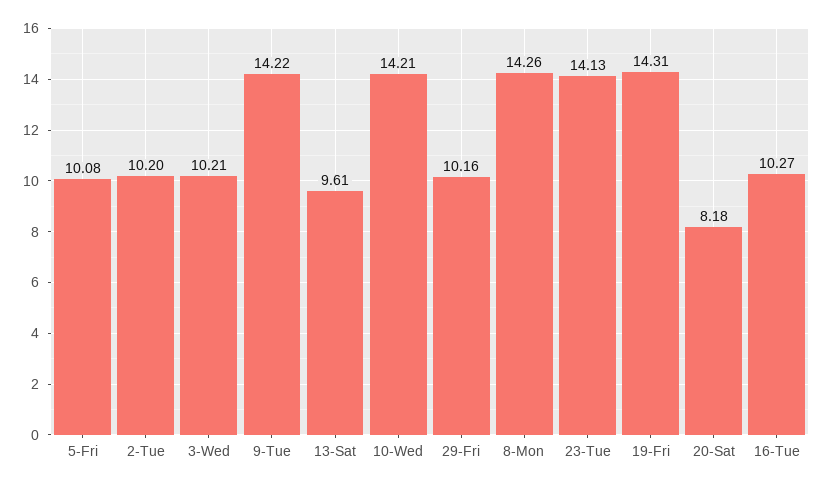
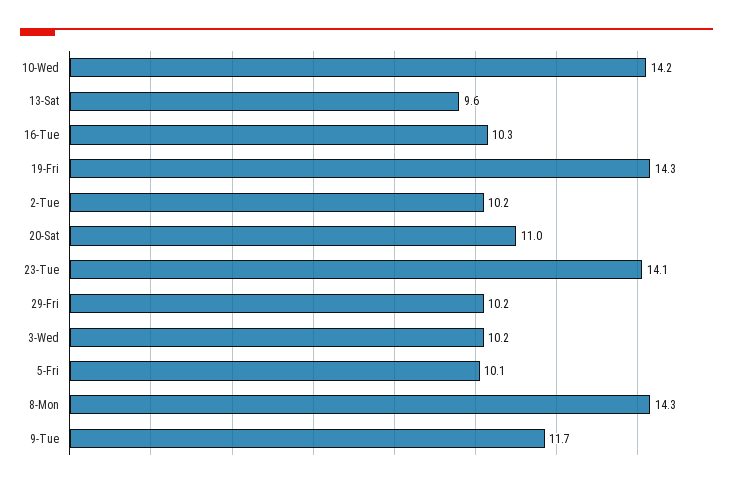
9-Tue: 14.22 -> 11.7
20-Sat: 8.18 -> 11

